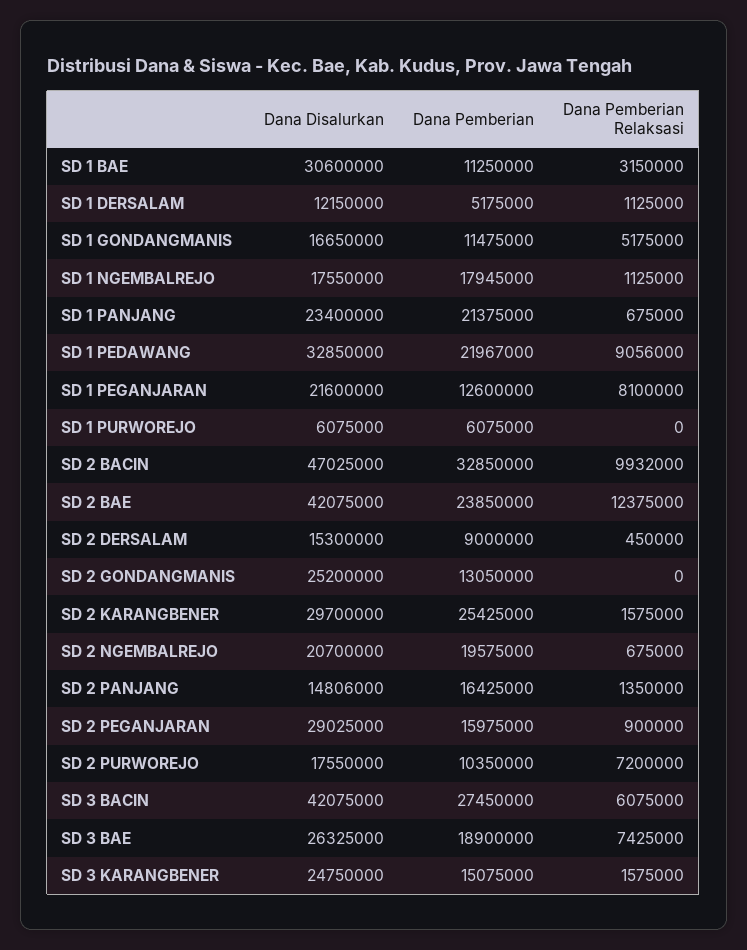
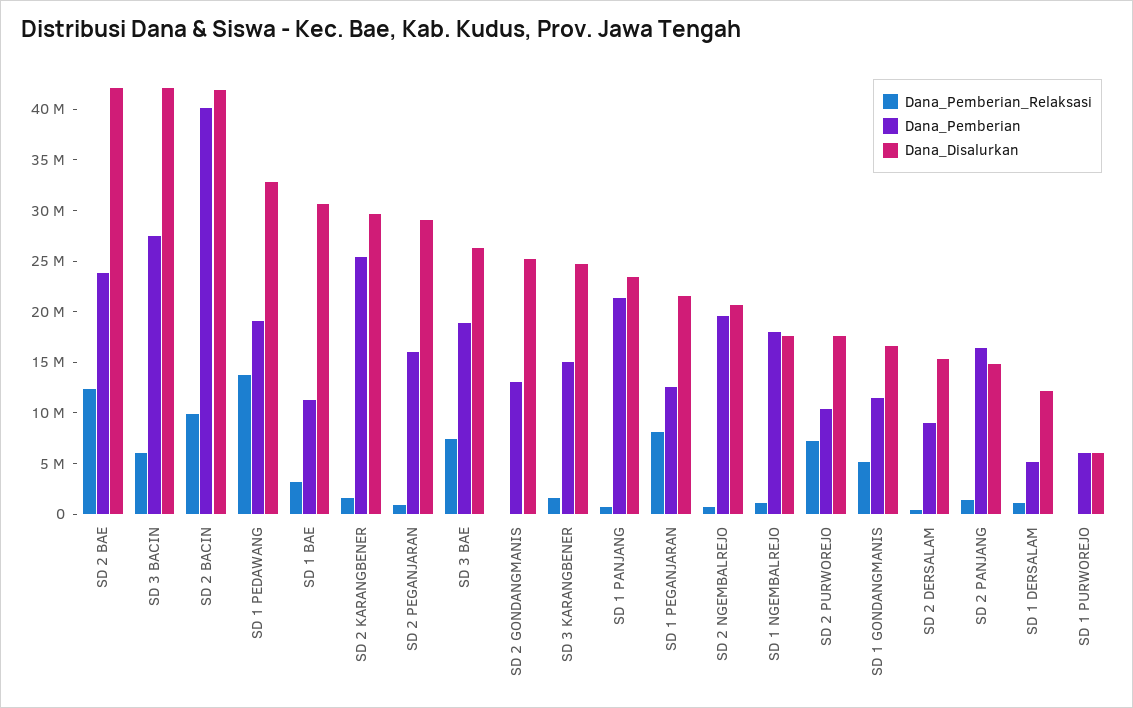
Dana Pemberian, SD 1 PEDAWANG: 21967000 -> 19000000
Dana Pemberian Relaksasi, SD 1 PEDAWANG: 9056000 -> 14000000
Dana Disalurkan, SD 2 BACIN: 47025000 -> 42000000
Dana Pemberian, SD 2 BACIN: 32850000 -> 40000000

